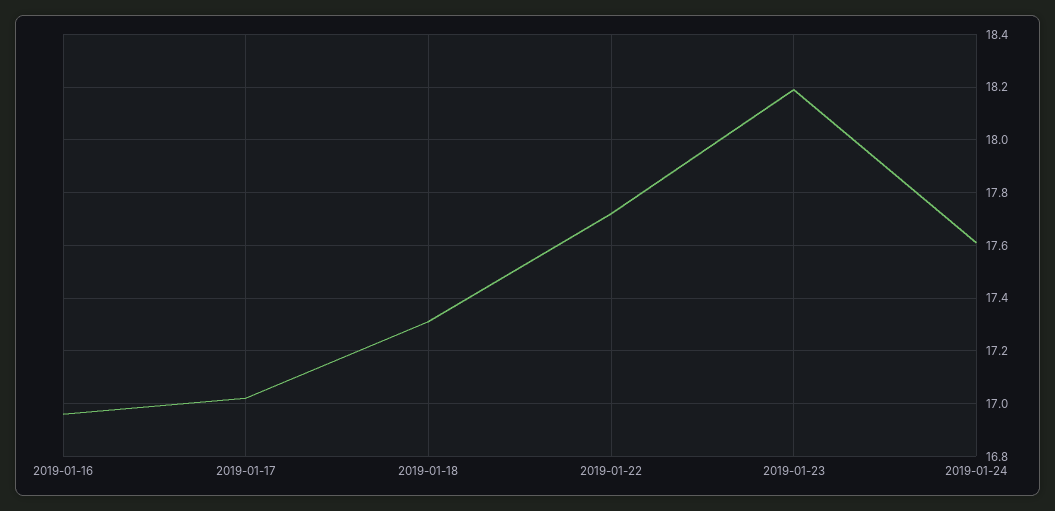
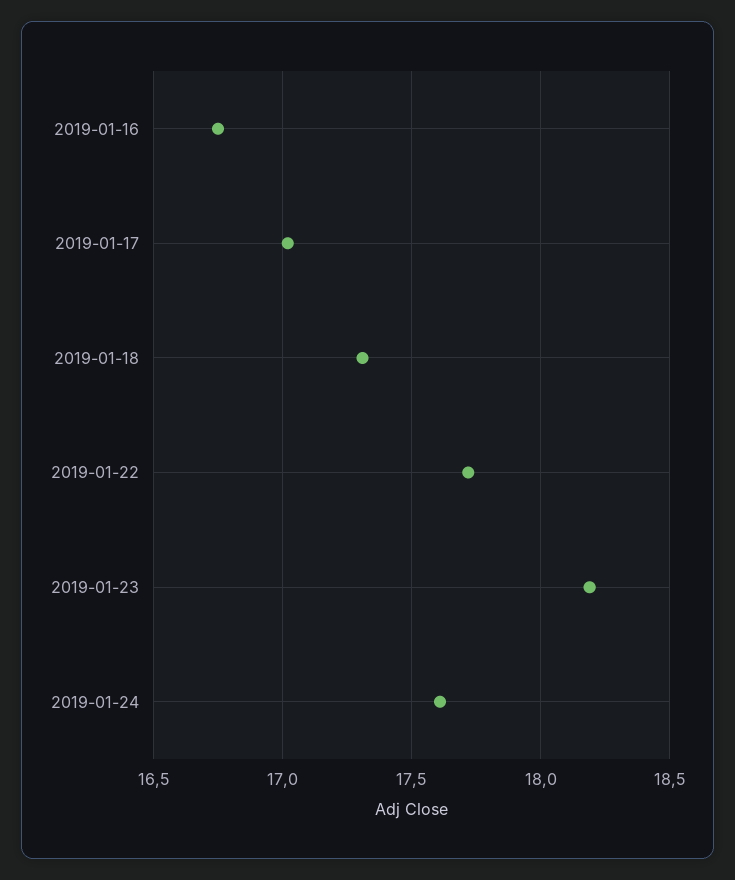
2019-01-16: 16.95 -> 16.75

